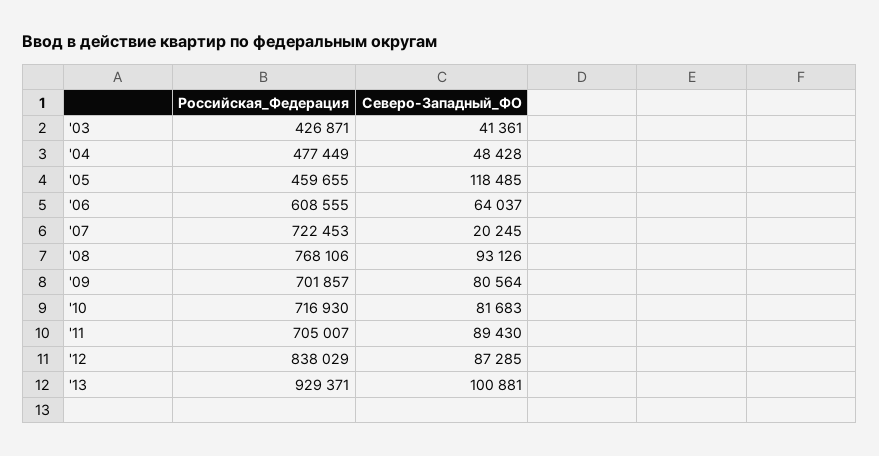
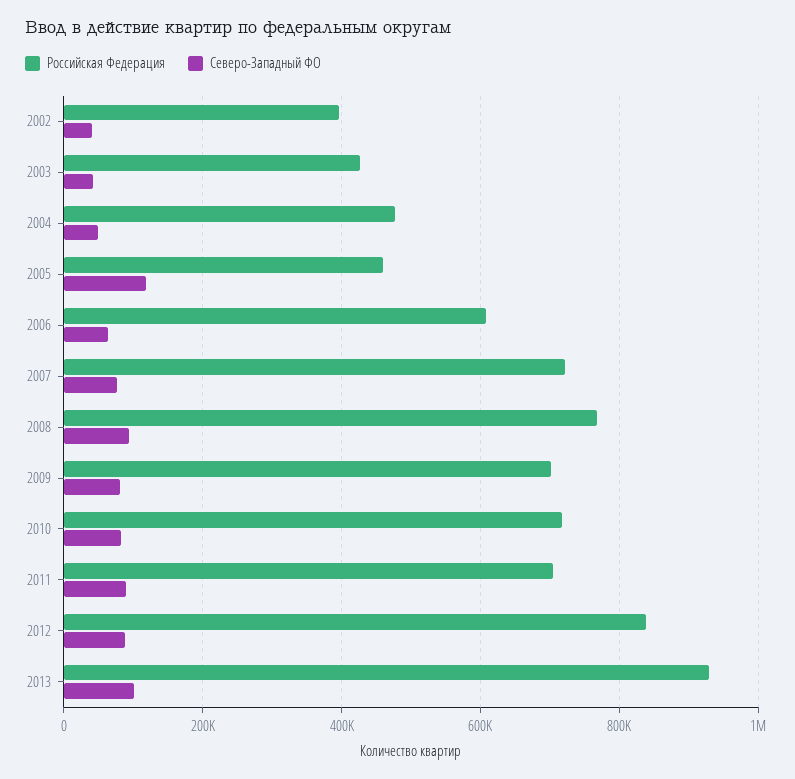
Северо-Западный_ФО, '07: 20245 -> 80000
Российская_Федерация, 2002: none -> 400000
Северо-Западный_ФО, 2002: none -> 40000

